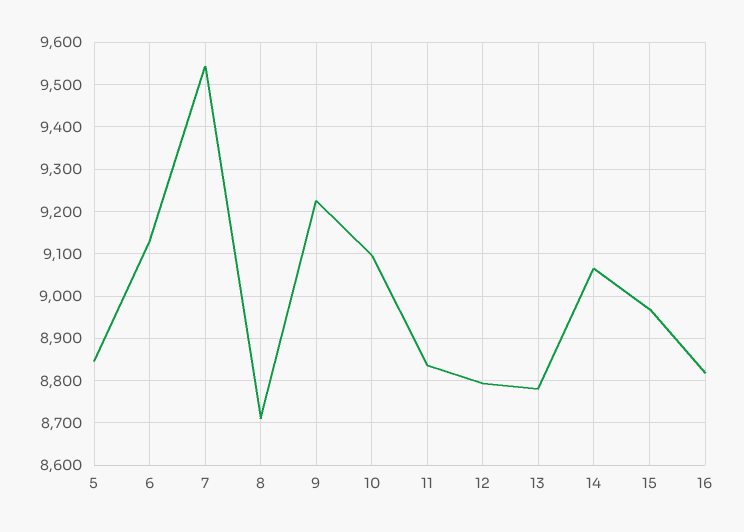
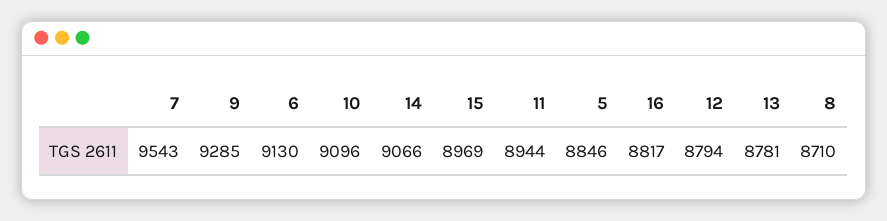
9: 9220 -> 9285
11: 8840 -> 8944

